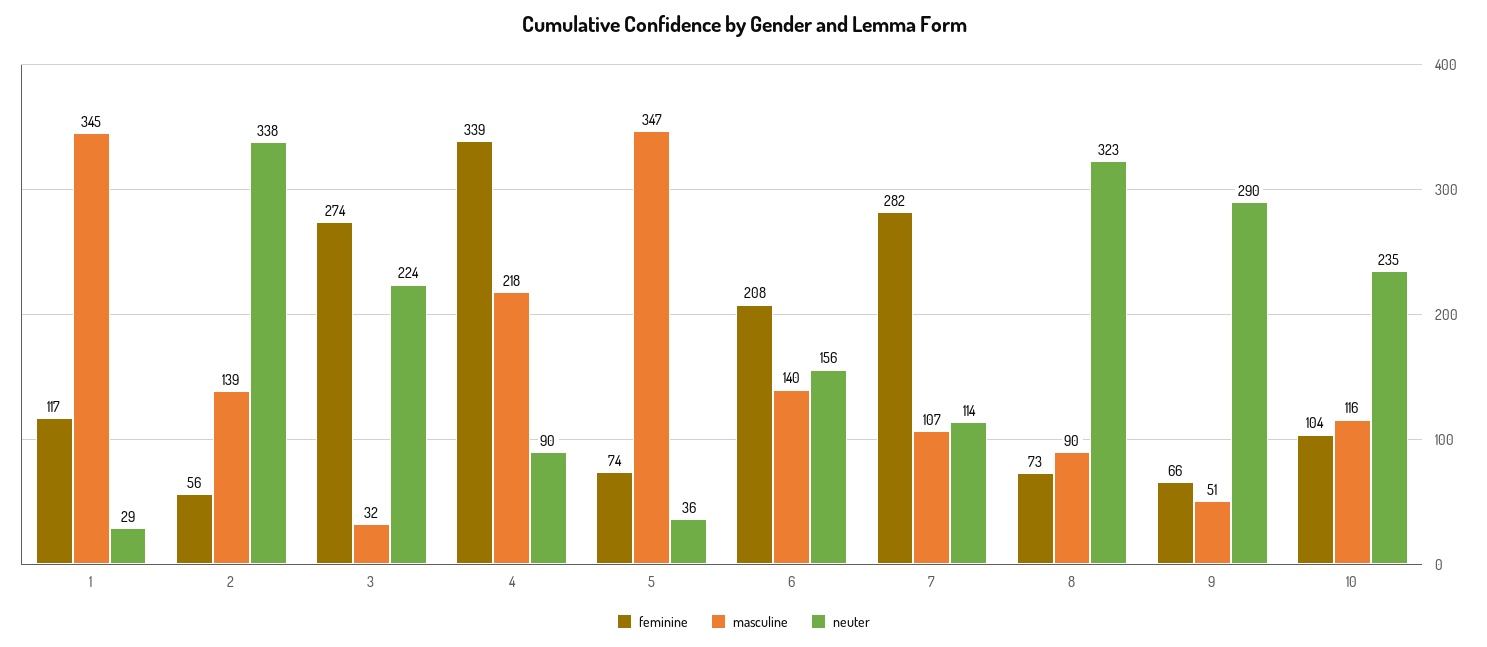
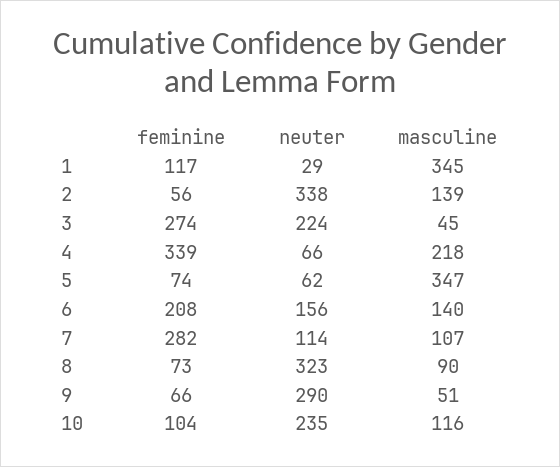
masculine, 3: 32 -> 45
neuter, 4: 90 -> 66
neuter, 5: 36 -> 62

